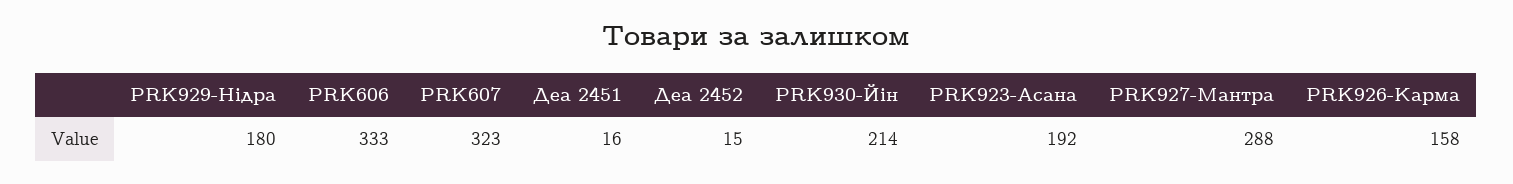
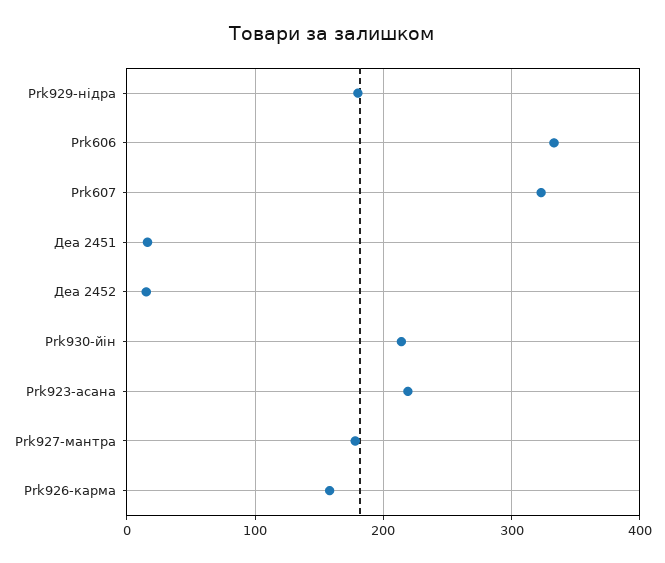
PRK923-Асана: 192 -> 220
PRK927-Мантра: 288 -> 180

